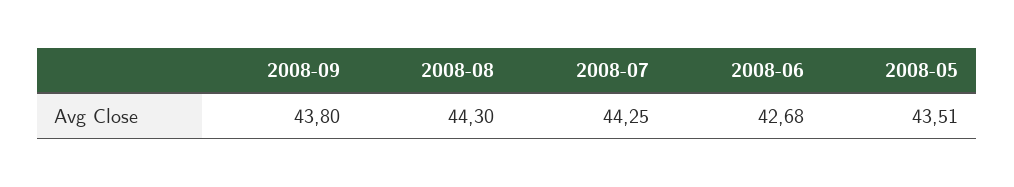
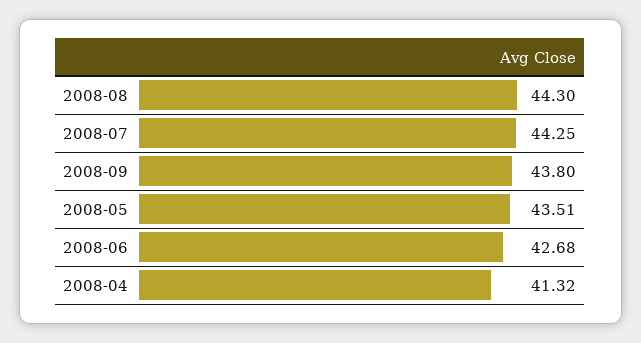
2008-04: none -> 41.32

